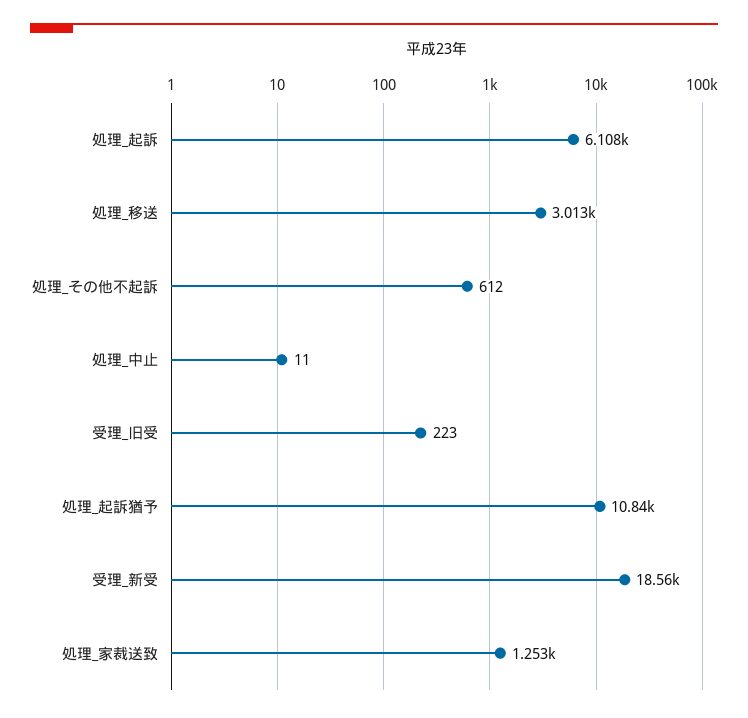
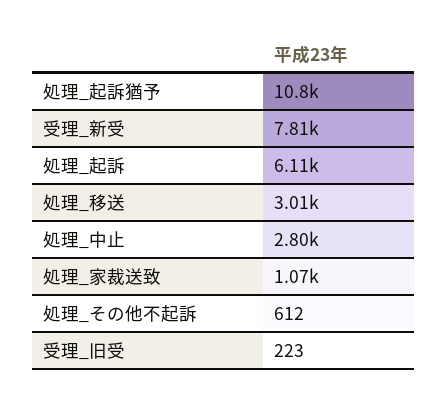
処理_中止: 11 -> 2800
受理_新受: 18560 -> 7810
処理_家裁送致: 1253 -> 1070

